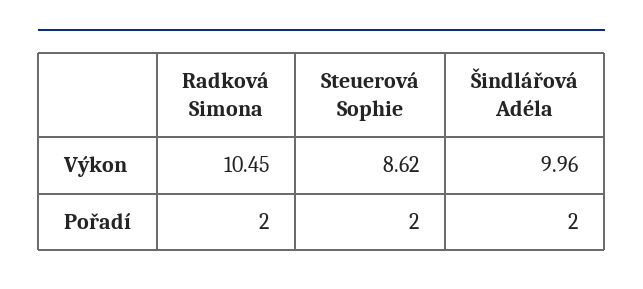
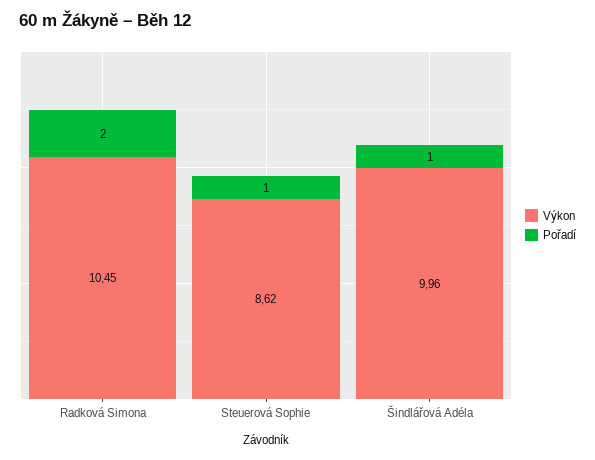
Pořadí, Steuerová Sophie: 2 -> 1
Pořadí, Šindlářová Adéla: 2 -> 1

